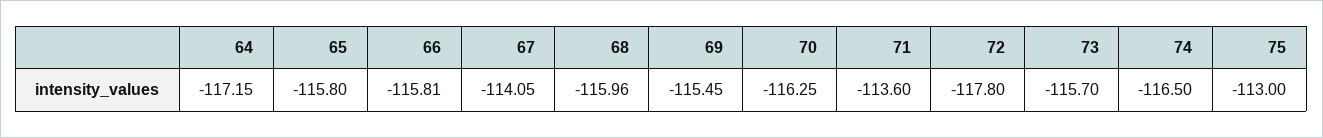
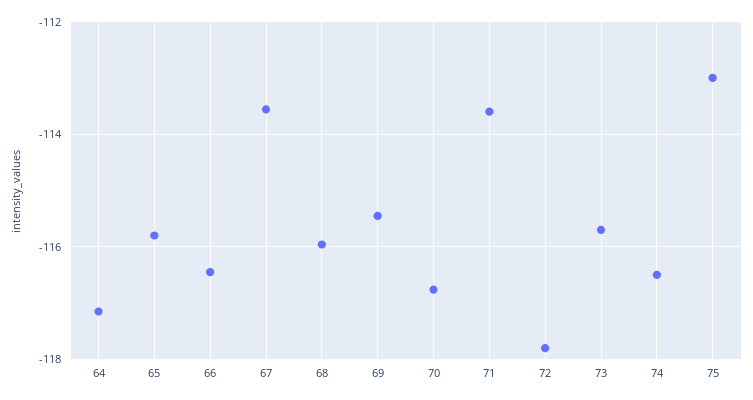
66: -115.81 -> -116.4
67: -114.05 -> -113.6
70: -116.25 -> -116.8

